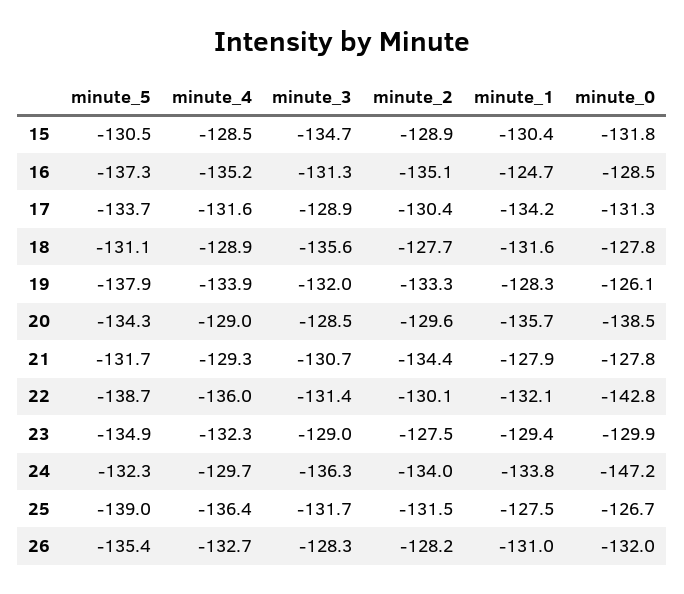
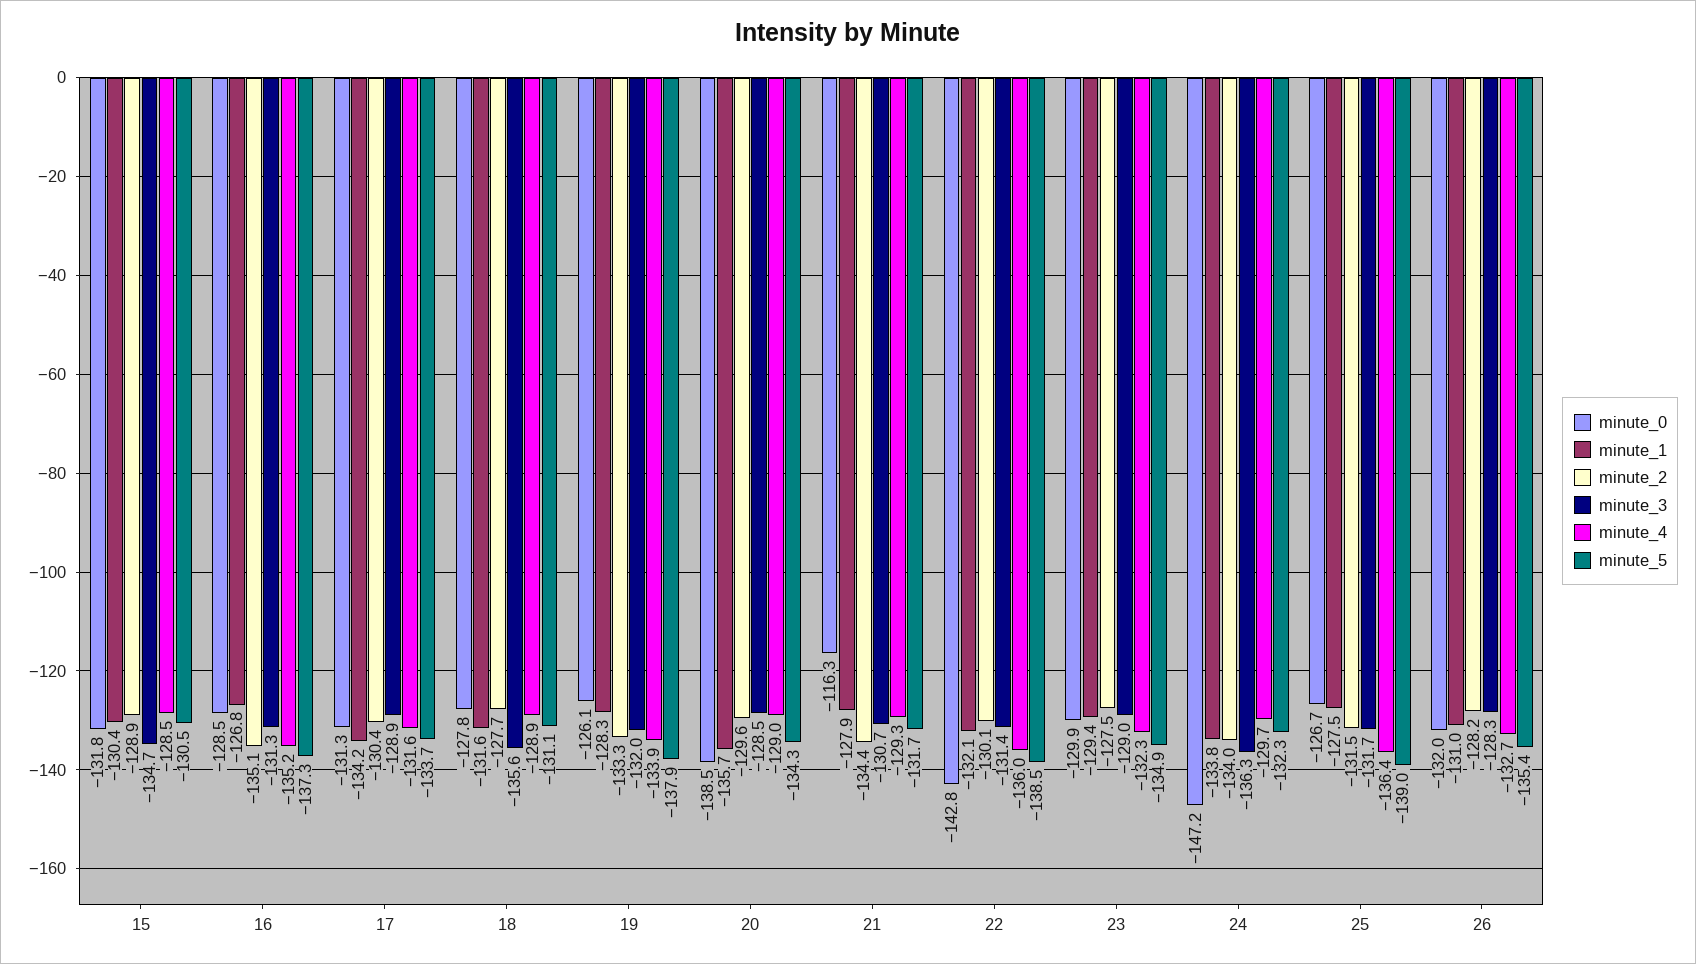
minute_1, 16: -124.7 -> -126.8
minute_0, 21: -127.8 -> -116.3
minute_5, 22: -138.7 -> -138.5

